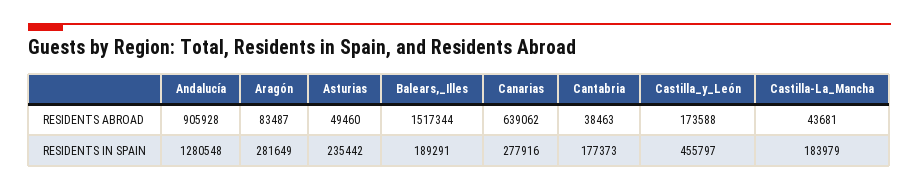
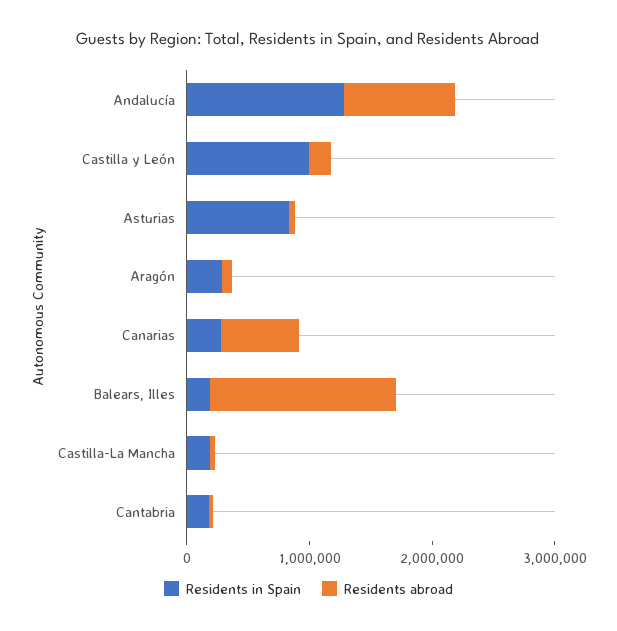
RESIDENTS IN SPAIN, Asturias: 235442 -> 800000
RESIDENTS IN SPAIN, Castilla_y_León: 455797 -> 1000000

